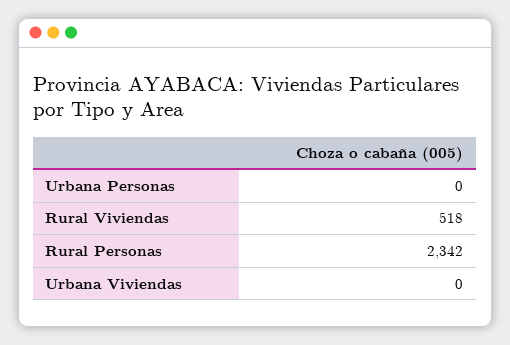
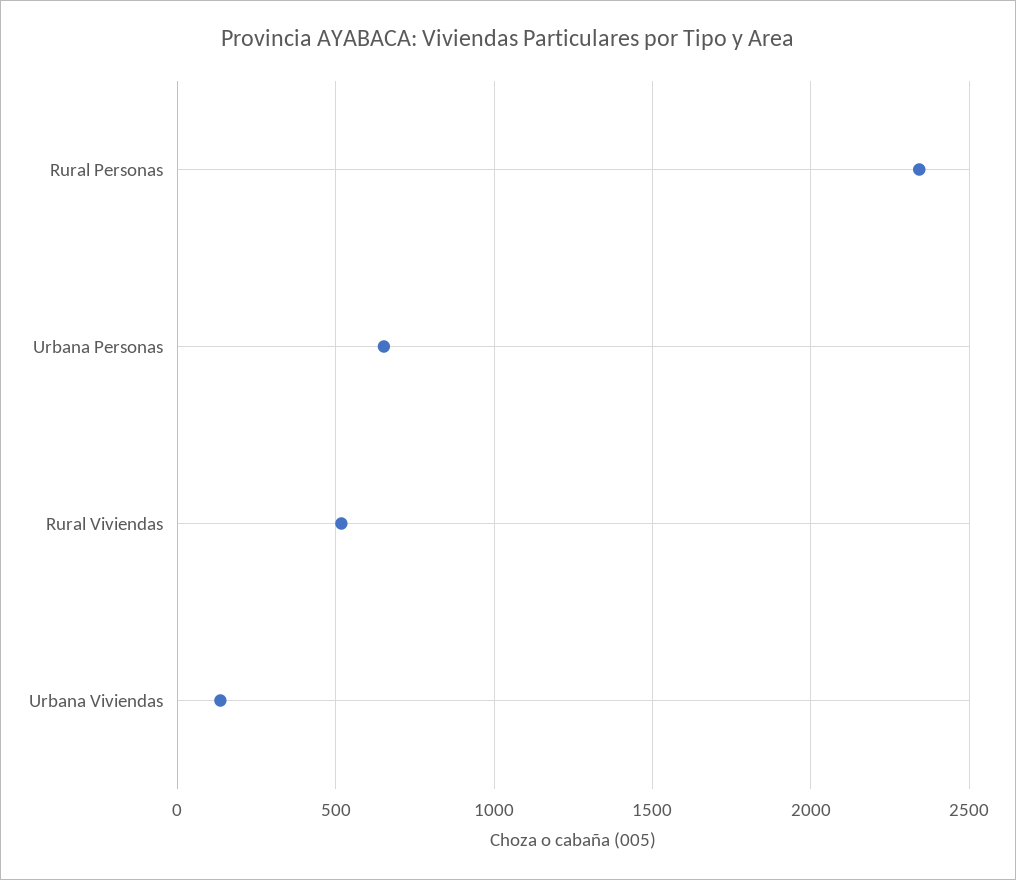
Urbana Personas: 0 -> 650
Urbana Viviendas: 0 -> 150

